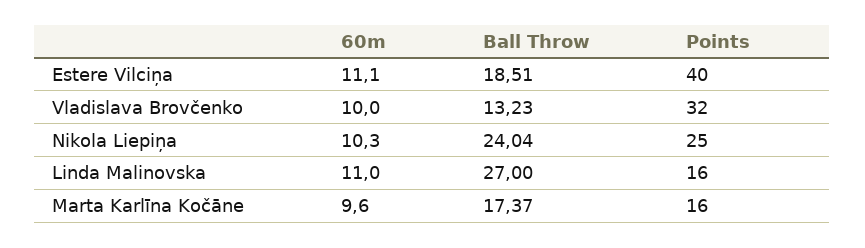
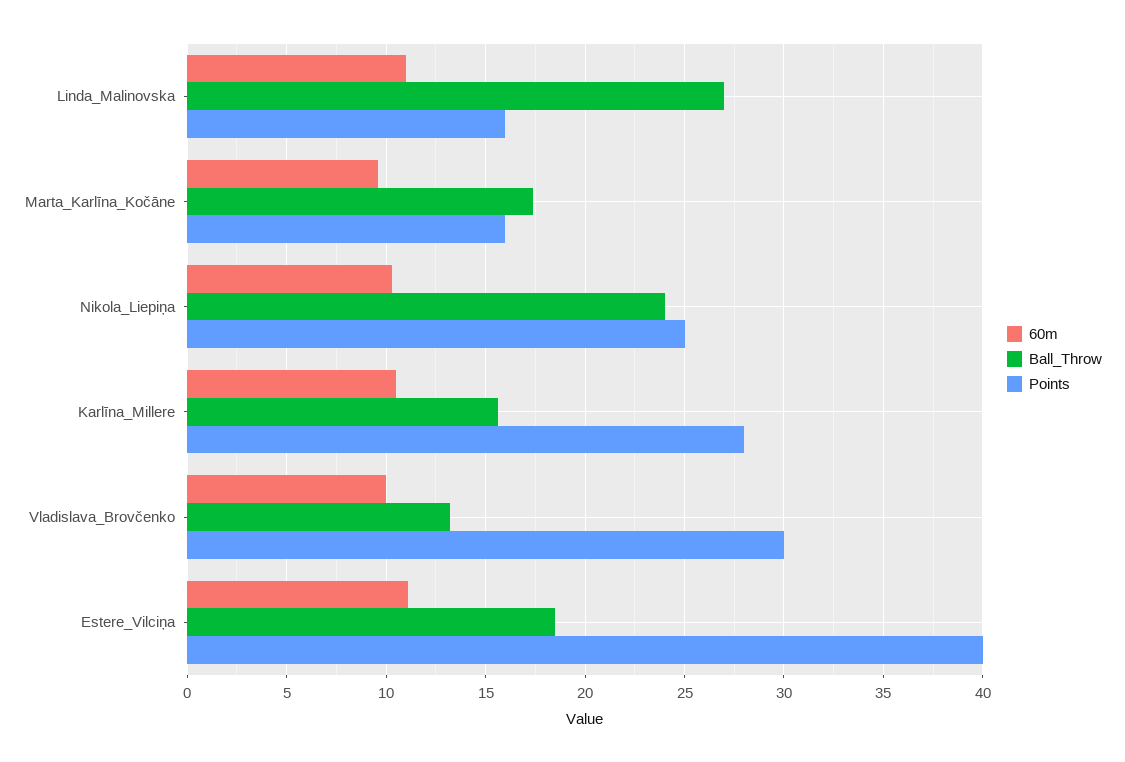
Points, Vladislava Brovčenko: 32 -> 30
60m, Karlīna_Millere: none -> 10.5
Ball Throw, Karlīna_Millere: none -> 15.5
Points, Karlīna_Millere: none -> 28

